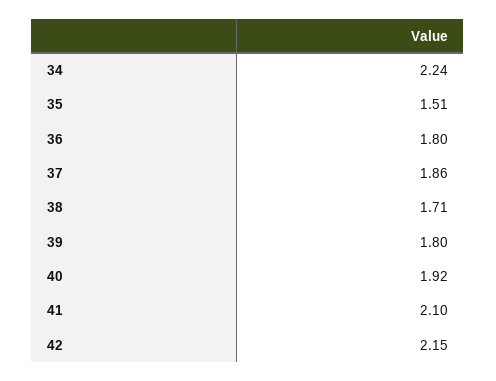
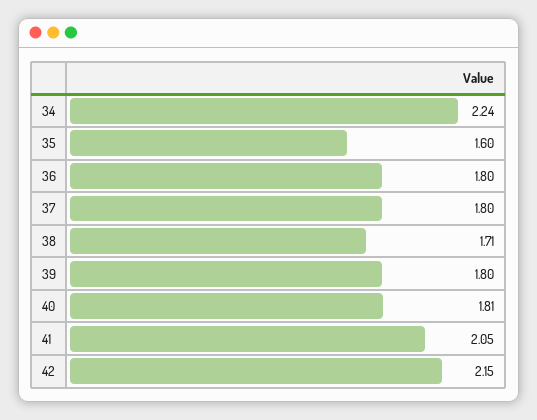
35: 1.51 -> 1.6
37: 1.86 -> 1.8
40: 1.92 -> 1.81
41: 2.1 -> 2.05

